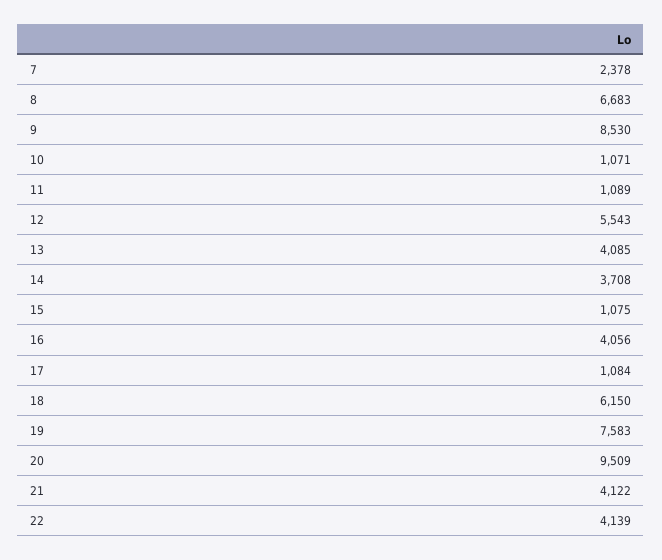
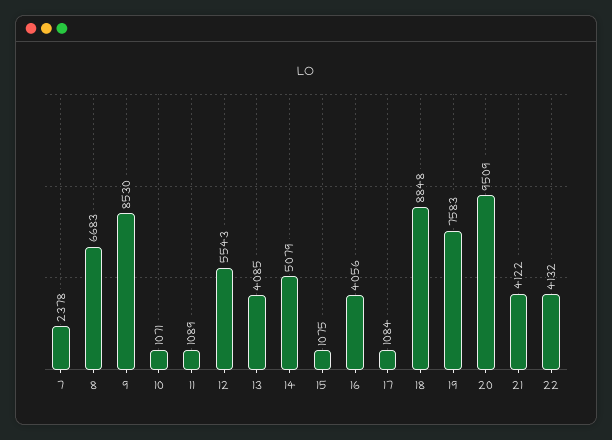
14: 3708 -> 5079
18: 6150 -> 8848
22: 4139 -> 4132

